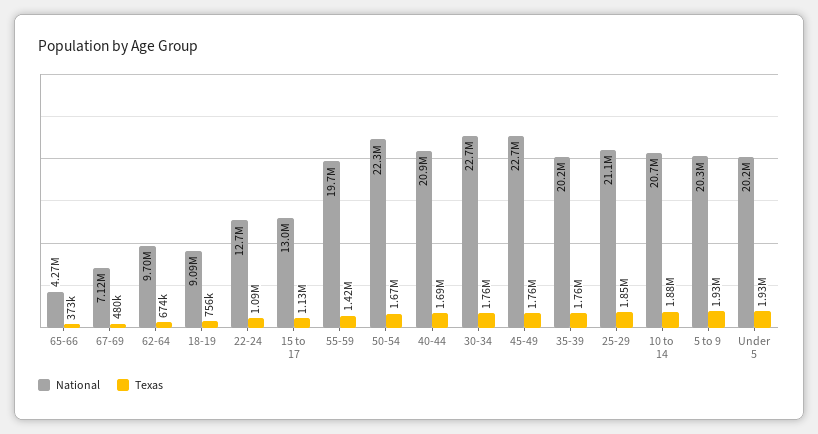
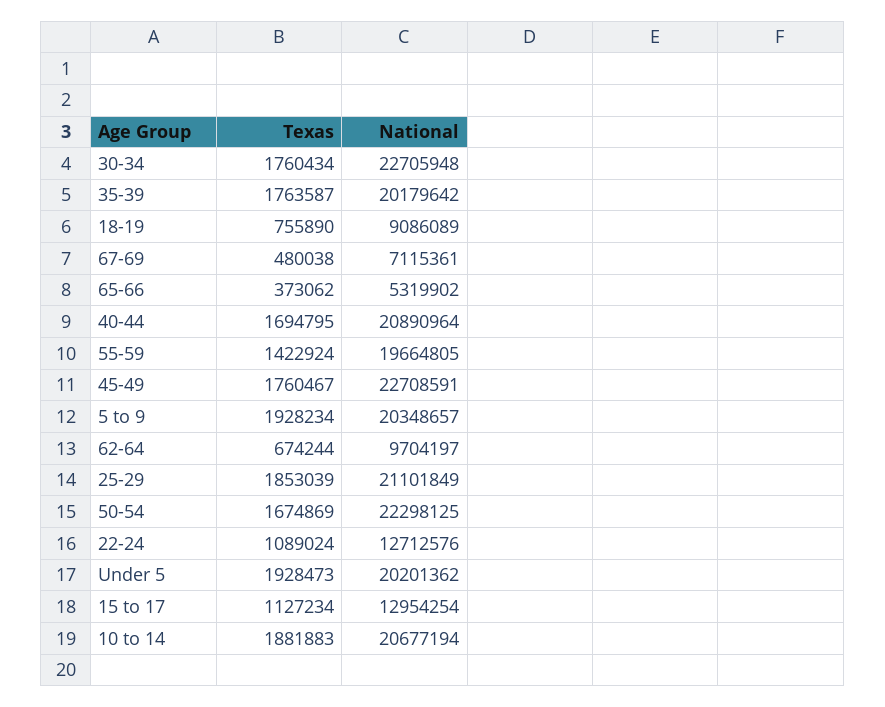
National, 65-66: 4270000 -> 5319902

